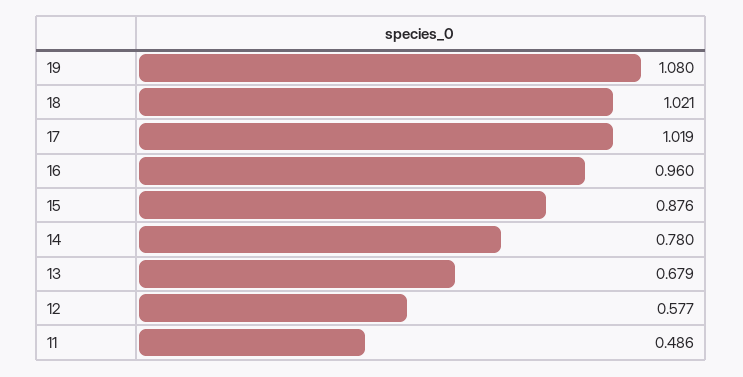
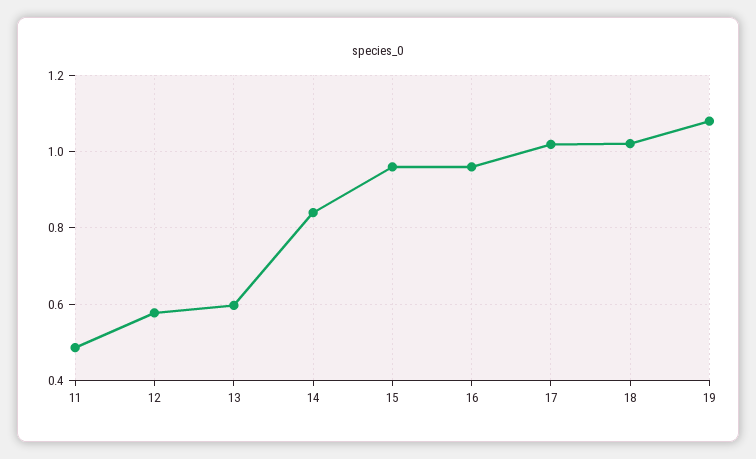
15: 0.876 -> 0.96
14: 0.78 -> 0.84
13: 0.679 -> 0.6

